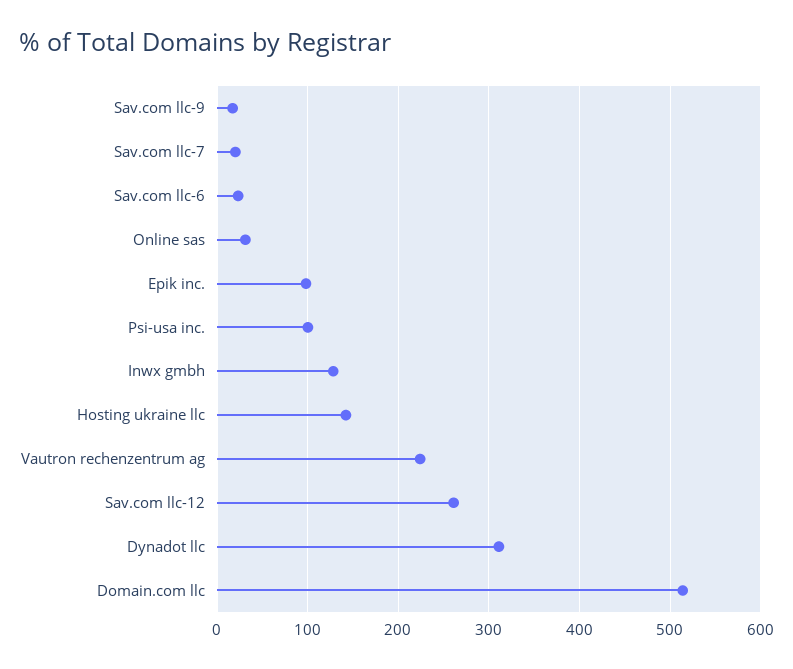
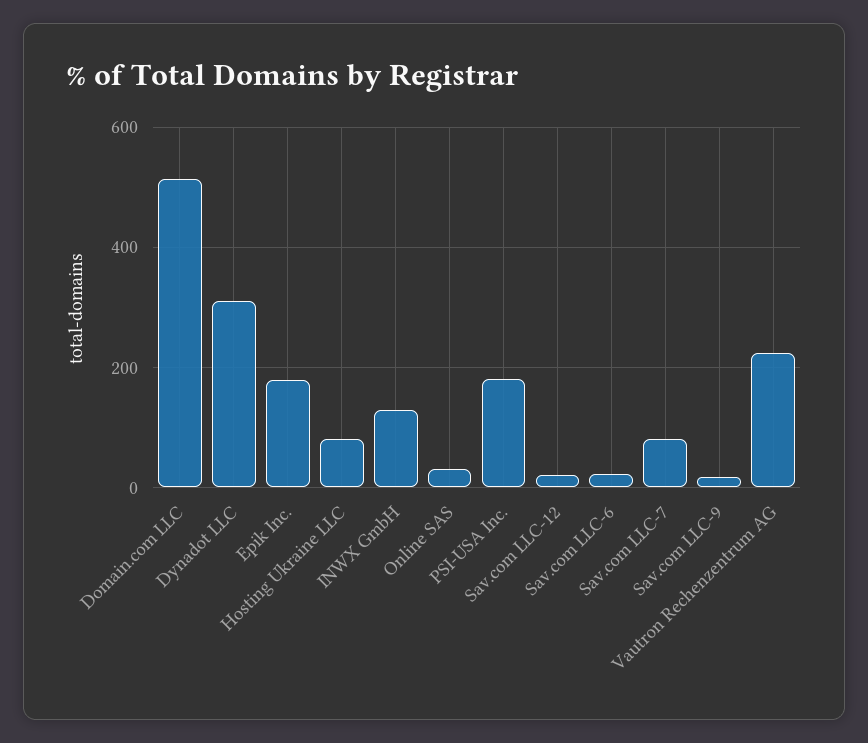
Sav.com llc-7: 20 -> 80
Epik inc.: 100 -> 180
Psi-usa inc.: 100 -> 180
Hosting ukraine llc: 140 -> 80
Sav.com llc-12: 260 -> 20

